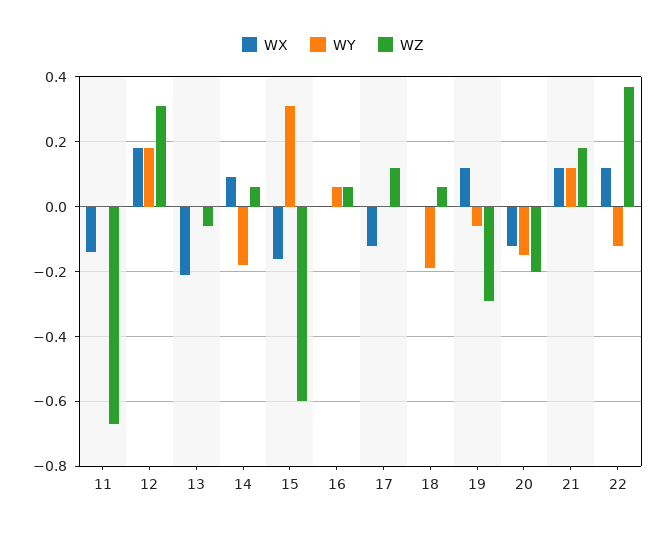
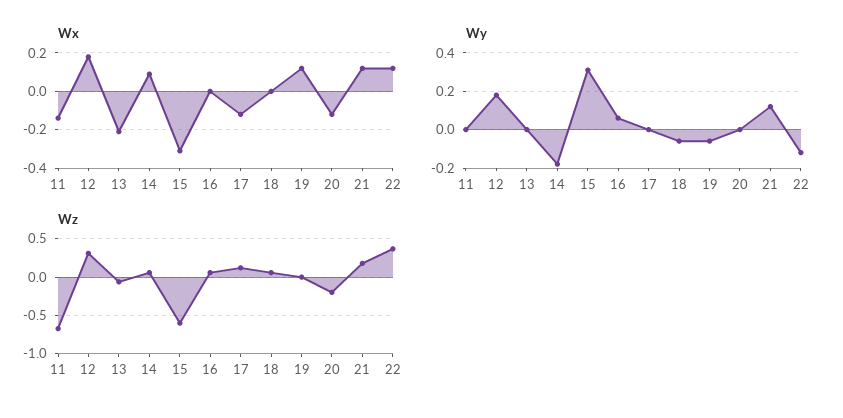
WX, 15: -0.15 -> -0.3
WY, 18: -0.2 -> -0.05
WZ, 19: -0.3 -> 0
WY, 20: -0.15 -> 0

